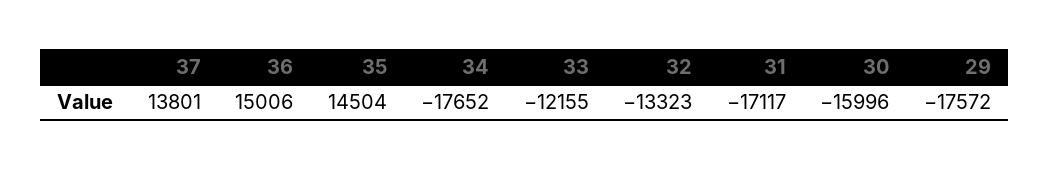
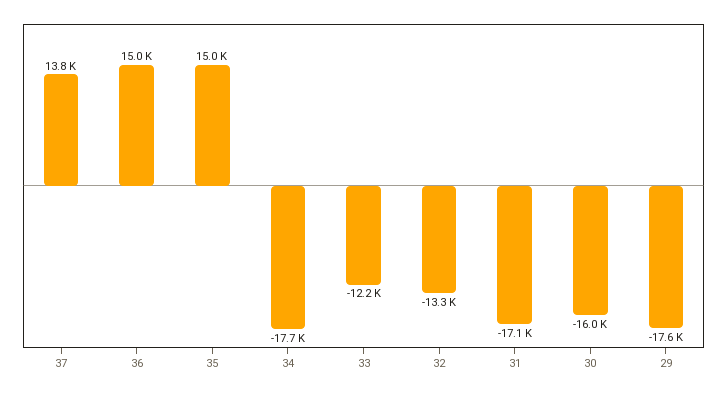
35: 14504 -> 15000

